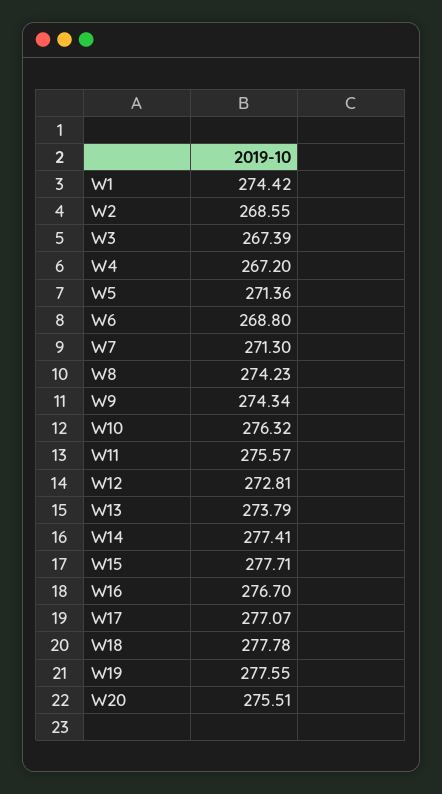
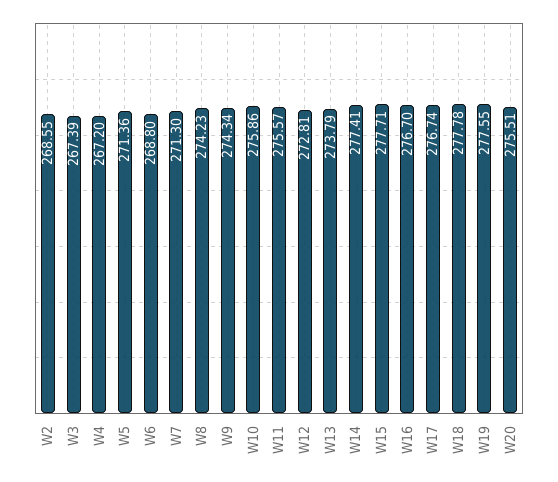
W1: 274.42 -> none
W10: 276.32 -> 275.86
W17: 277.07 -> 276.74

